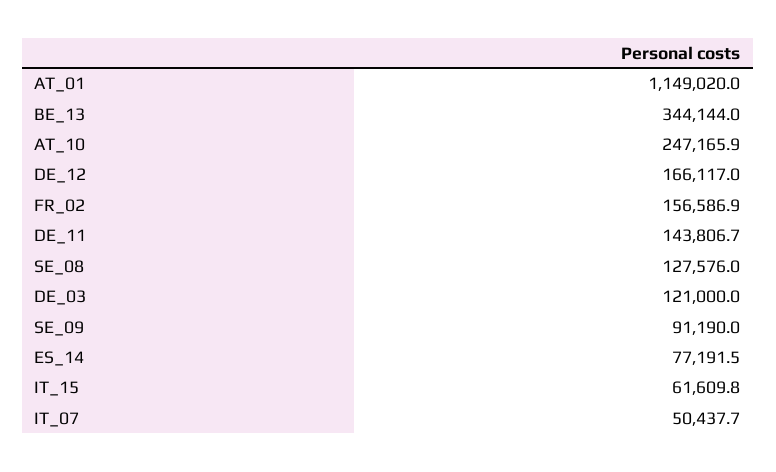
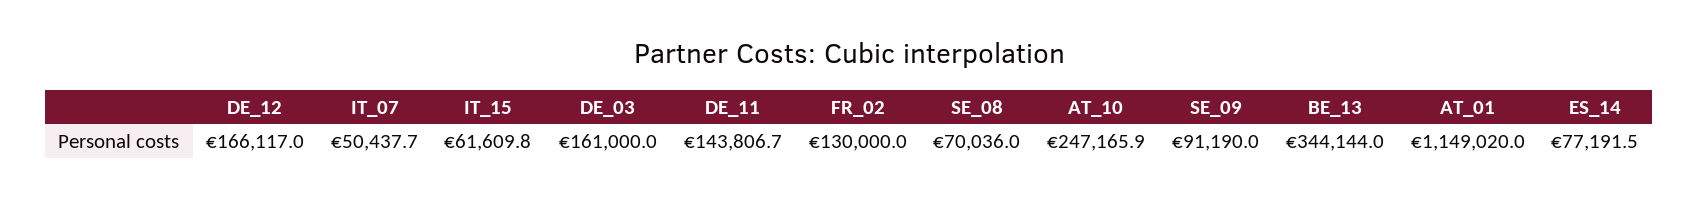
FR_02: 156586.9 -> 130000
SE_08: 127576 -> 70036
DE_03: 121000 -> 161000

